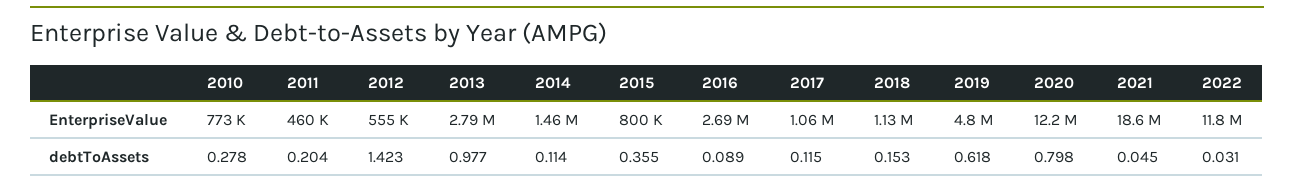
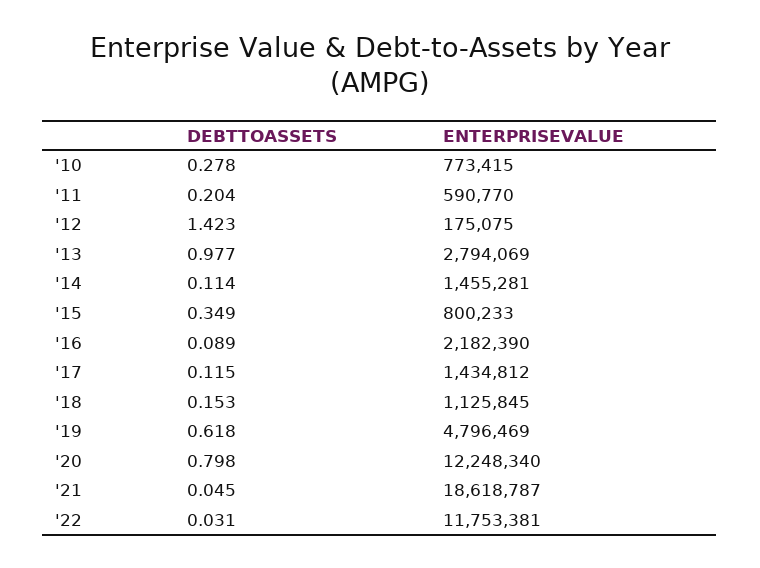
2011, EnterpriseValue: 460000 -> 590770
2012, EnterpriseValue: 555000 -> 175075
2016, EnterpriseValue: 2690000 -> 2182390
2017, EnterpriseValue: 1060000 -> 1434812
2015, debtToAssets: 0.355 -> 0.349

